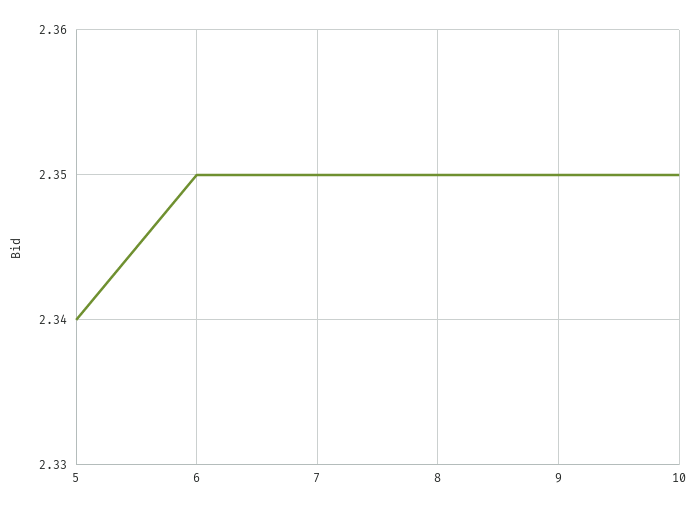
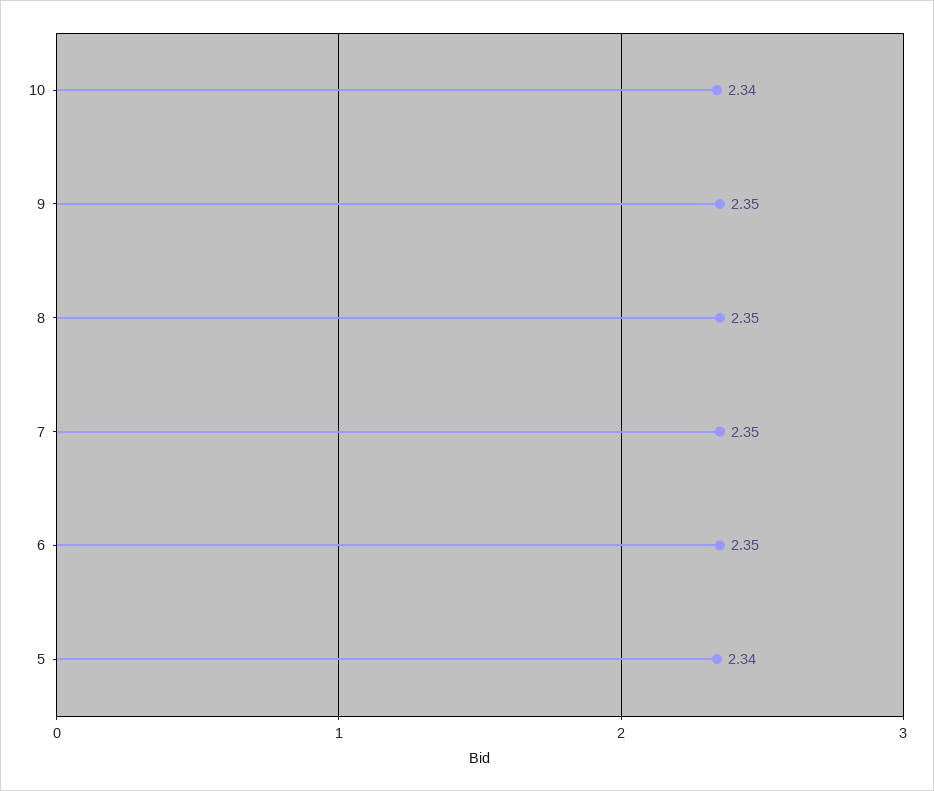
10: 2.35 -> 2.34

